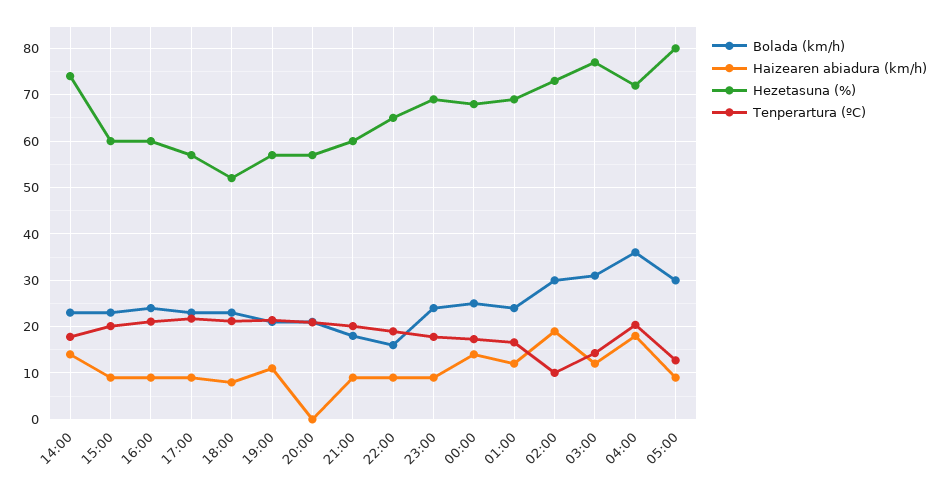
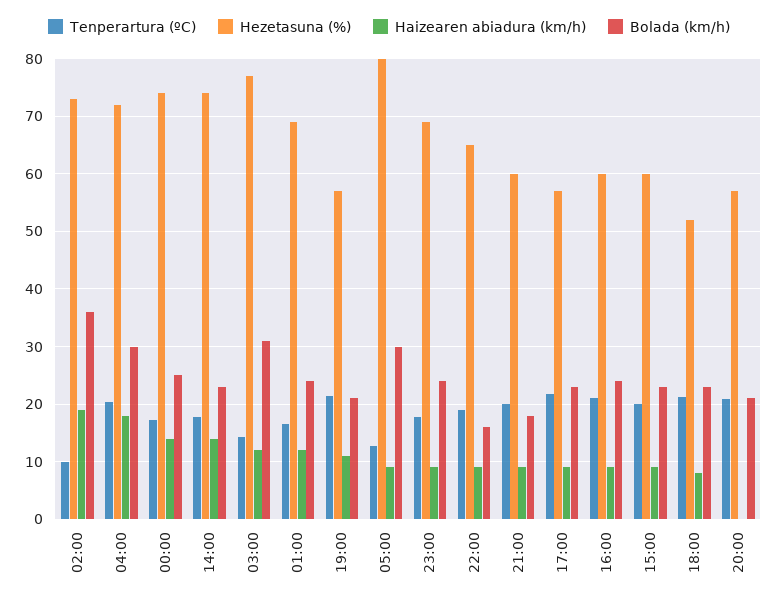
Hezetasuna (%), 00:00: 68 -> 74
Bolada (km/h), 02:00: 30 -> 36
Bolada (km/h), 04:00: 36 -> 30

